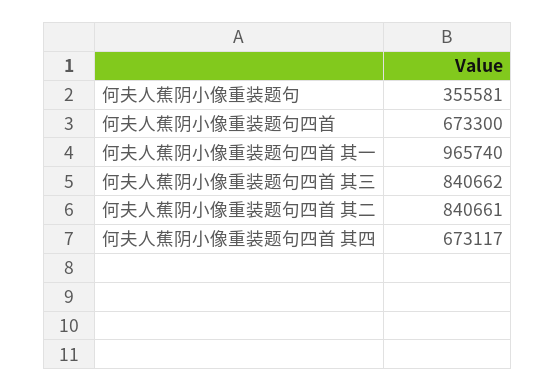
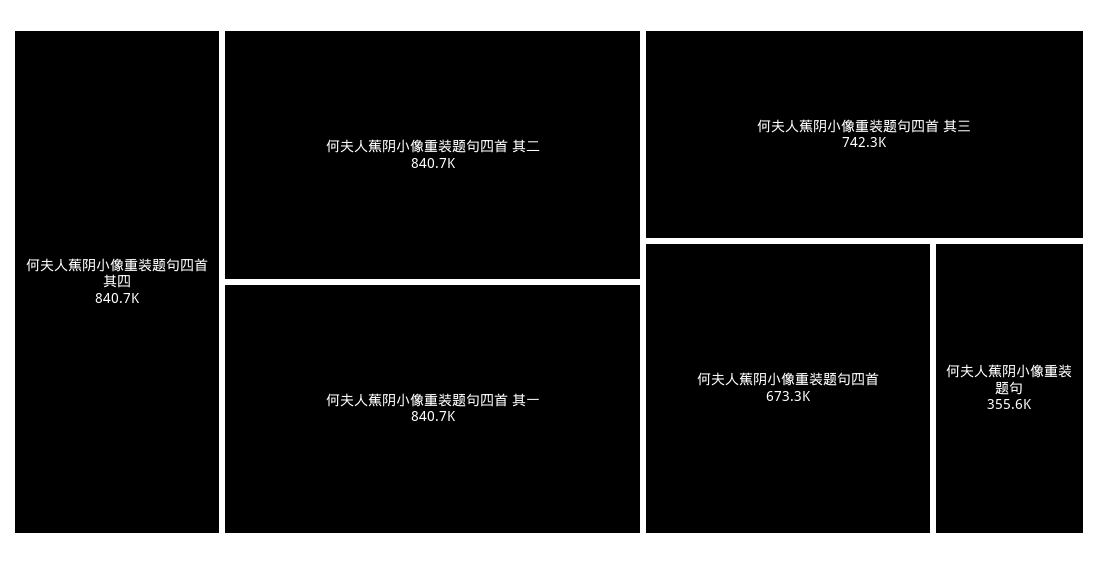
何夫人蕉阴小像重装题句四首 其一: 965740 -> 840700
何夫人蕉阴小像重装题句四首 其三: 840662 -> 742300
何夫人蕉阴小像重装题句四首 其四: 673117 -> 840700

